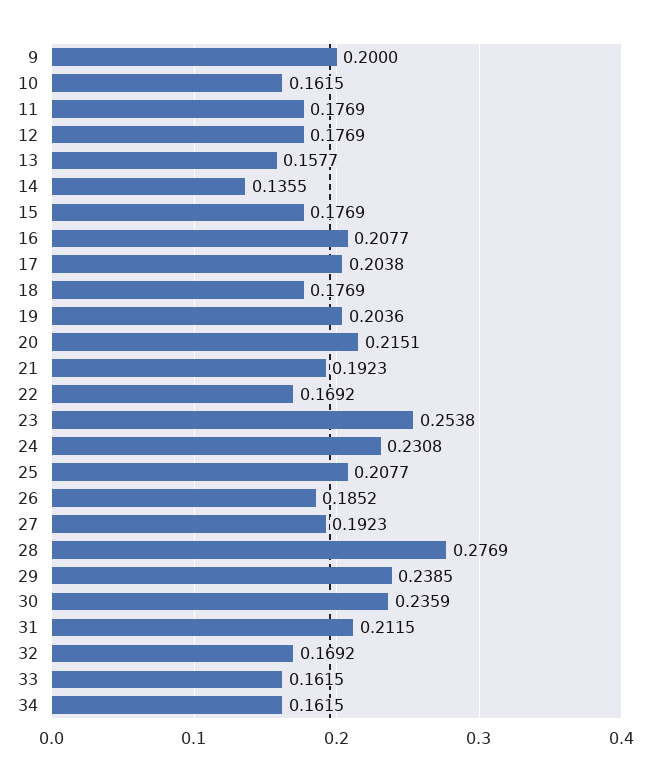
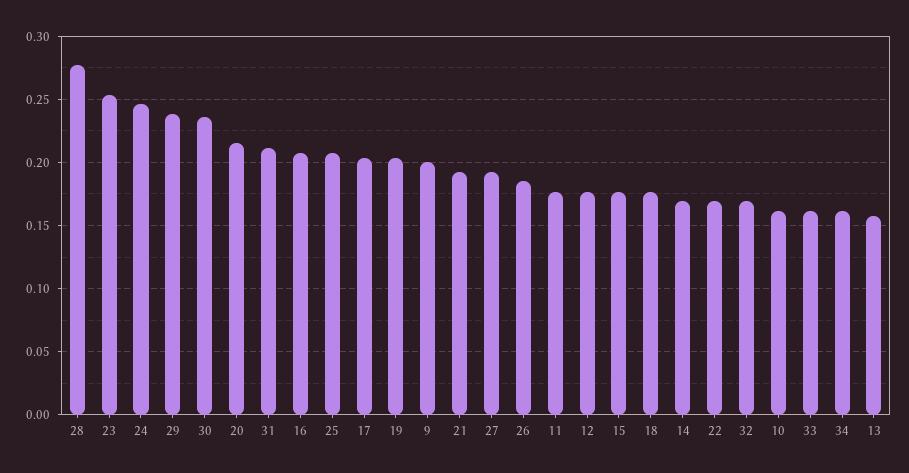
14: 0.1355 -> 0.17
24: 0.2308 -> 0.245

